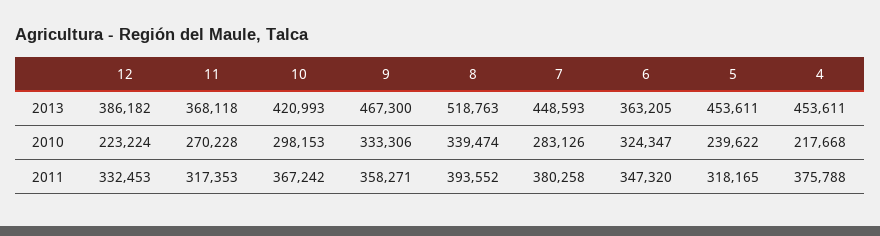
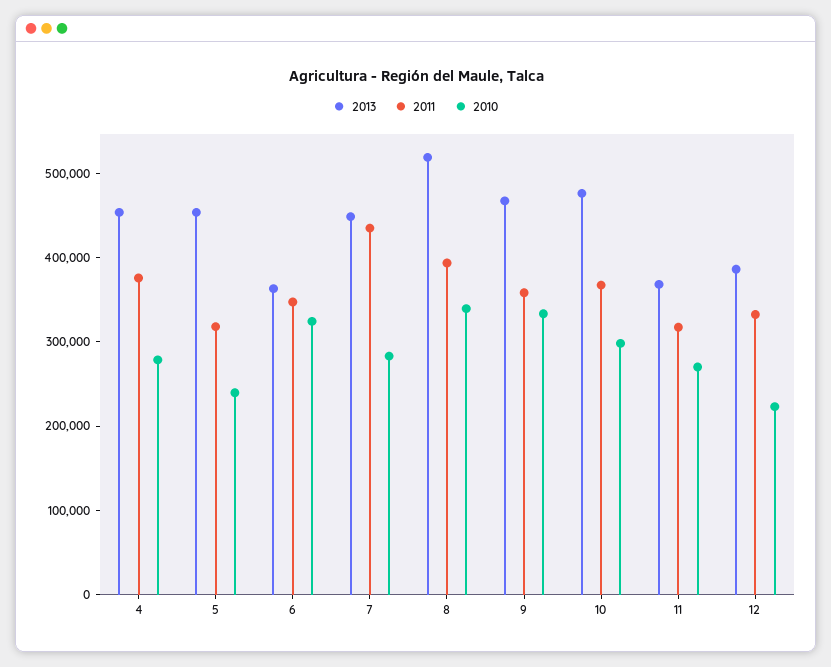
2013, 10: 420993 -> 480000
2010, 4: 217668 -> 280000
2011, 7: 380258 -> 440000

